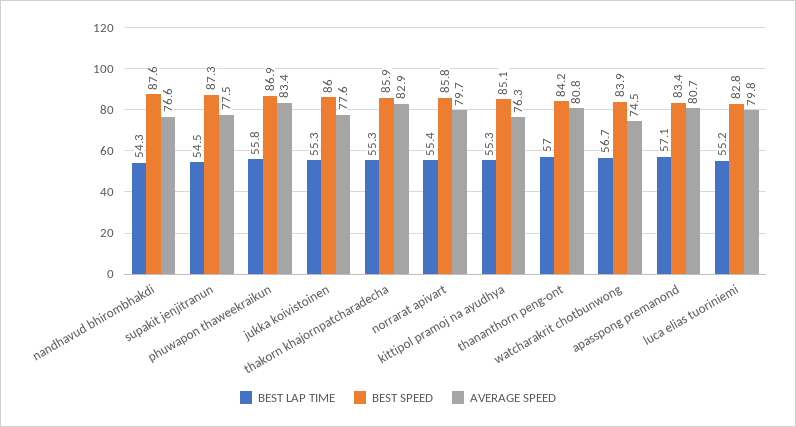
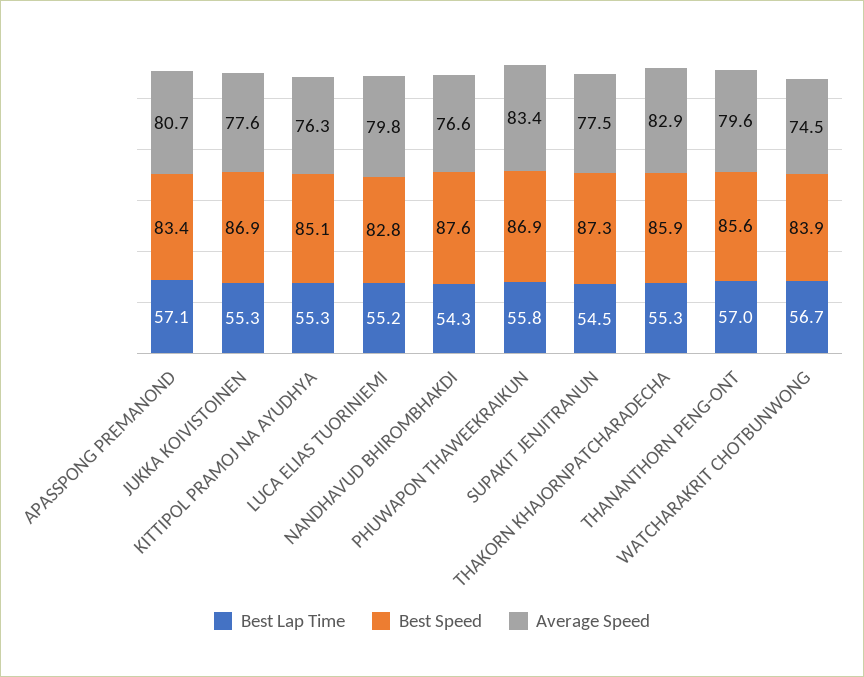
BEST SPEED, jukka koivistoinen: 86 -> 86.9
BEST LAP TIME, norrarat apivart: 55.4 -> none
BEST SPEED, norrarat apivart: 85.8 -> none
AVERAGE SPEED, norrarat apivart: 79.7 -> none
BEST SPEED, thananthorn peng-ont: 84.2 -> 85.6
AVERAGE SPEED, thananthorn peng-ont: 80.8 -> 79.6

